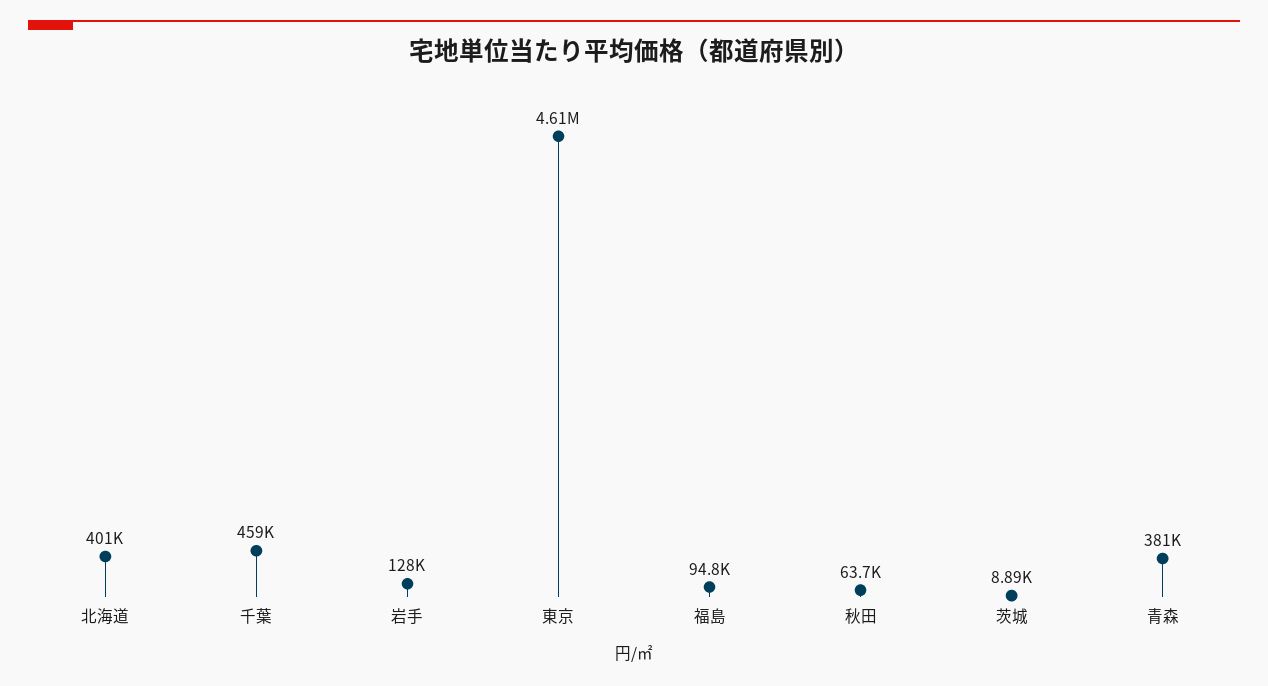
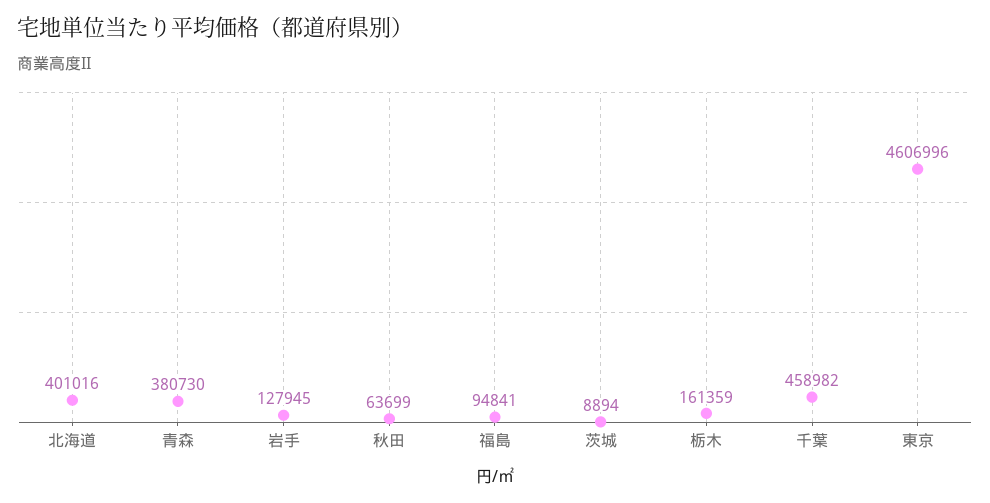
栃木: none -> 161359

